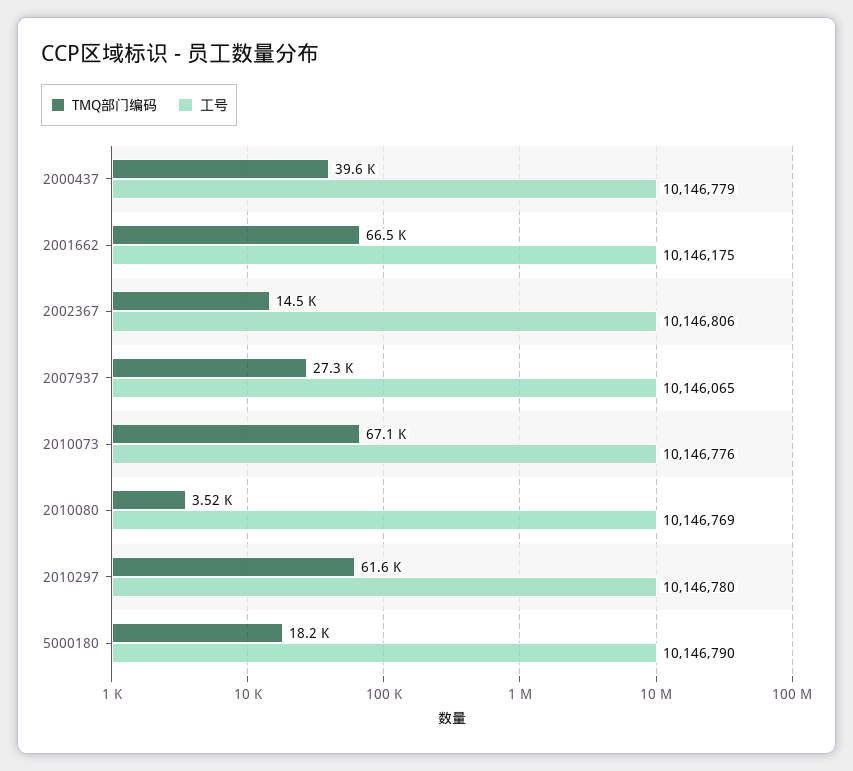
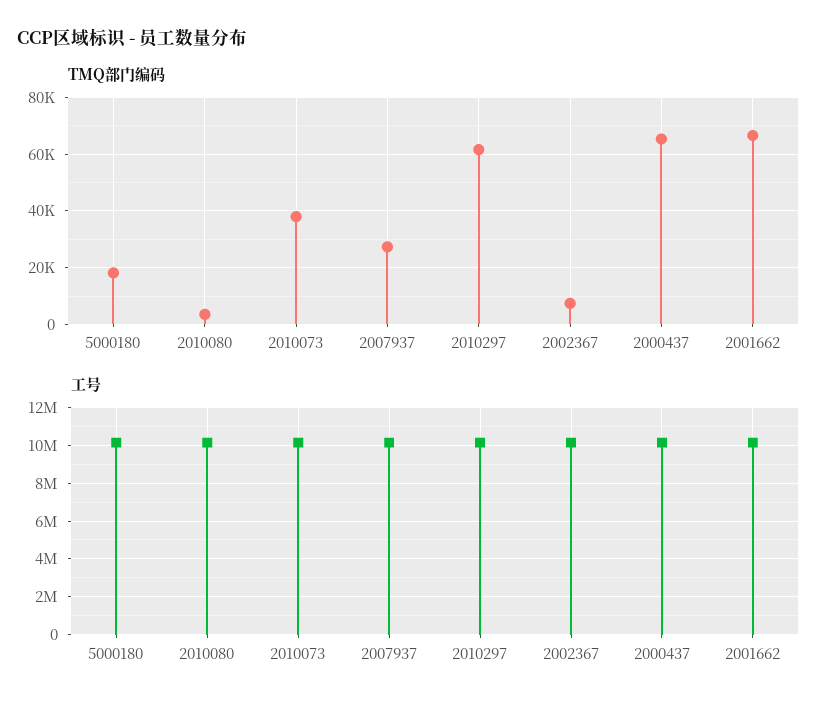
TMQ部门编码, 2000437: 39600 -> 65000
TMQ部门编码, 2002367: 14500 -> 7500
TMQ部门编码, 2010073: 67100 -> 37500

